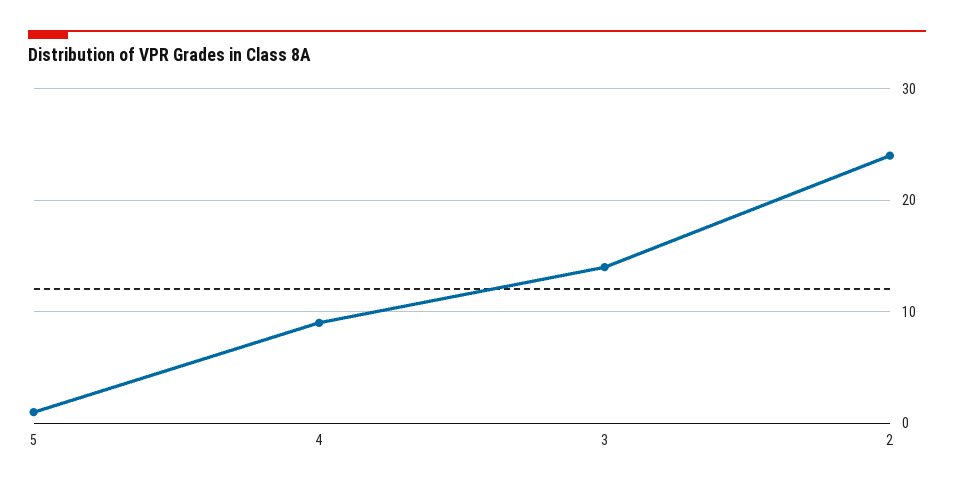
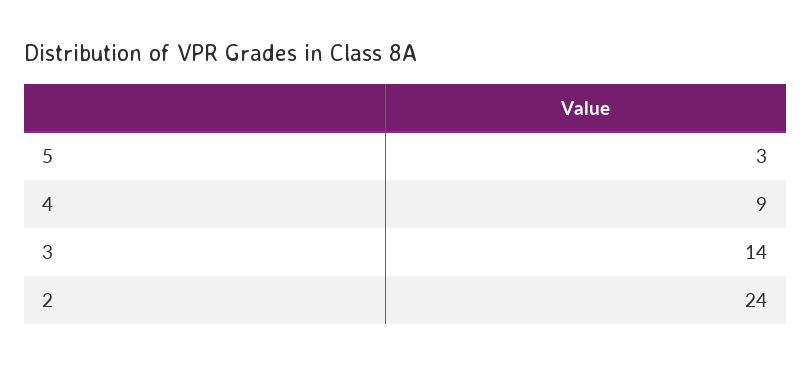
5: 1 -> 3

